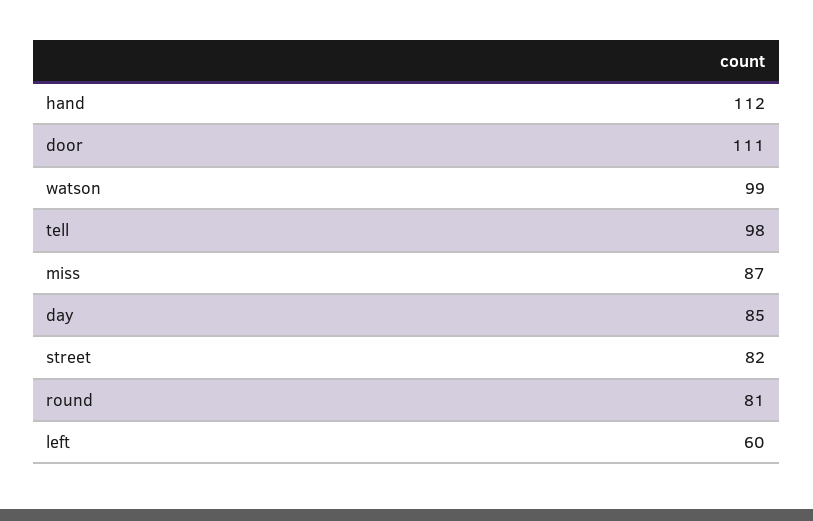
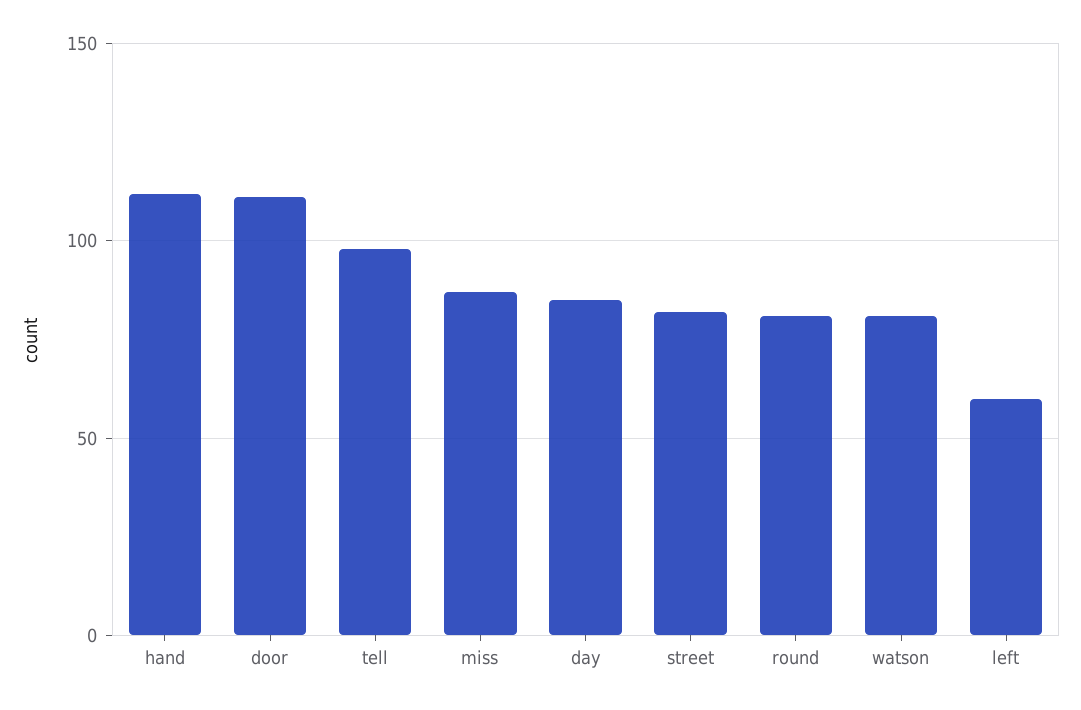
watson: 99 -> 80

